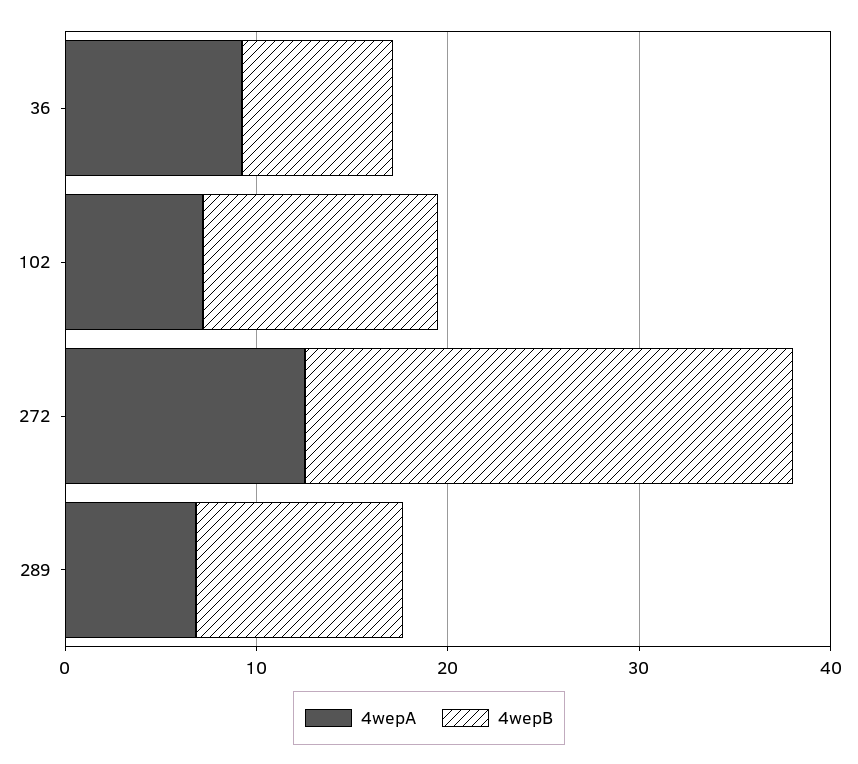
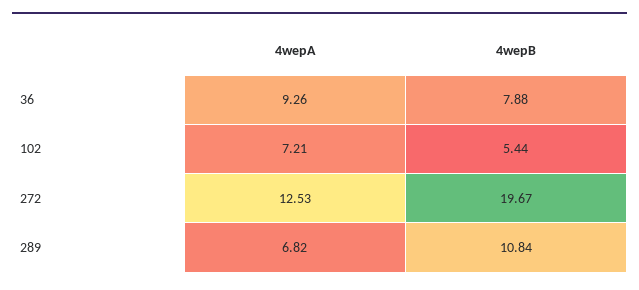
4wepB, 102: 12 -> 5.44
4wepB, 272: 26 -> 19.67

